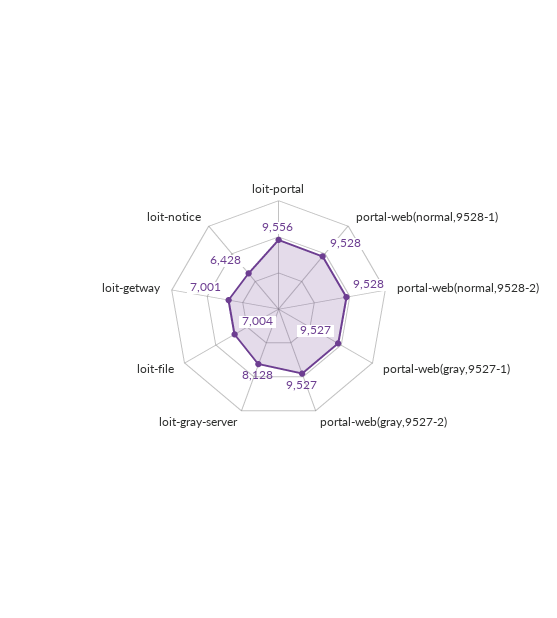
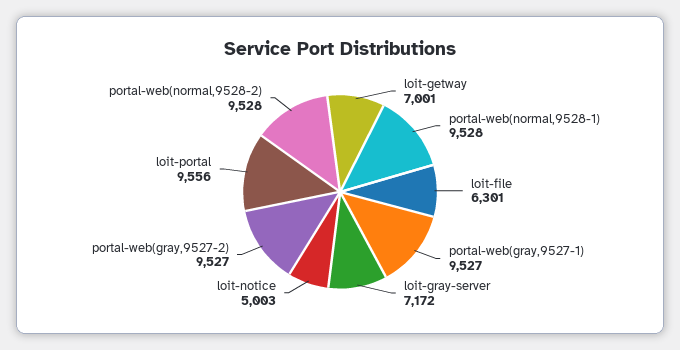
loit-gray-server: 8128 -> 7172
loit-file: 7004 -> 6301
loit-notice: 6428 -> 5003

